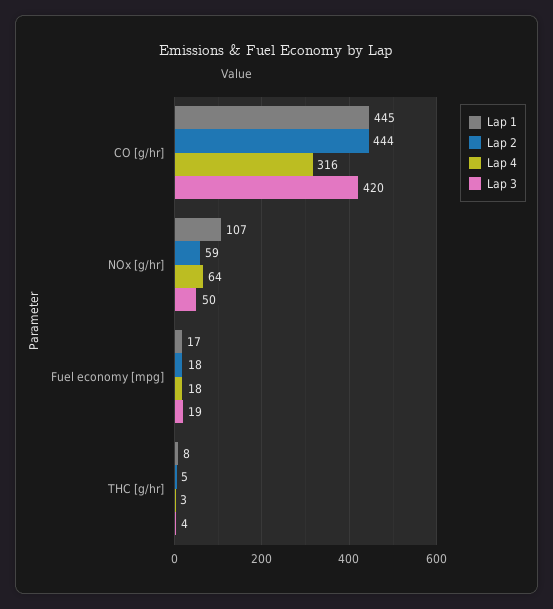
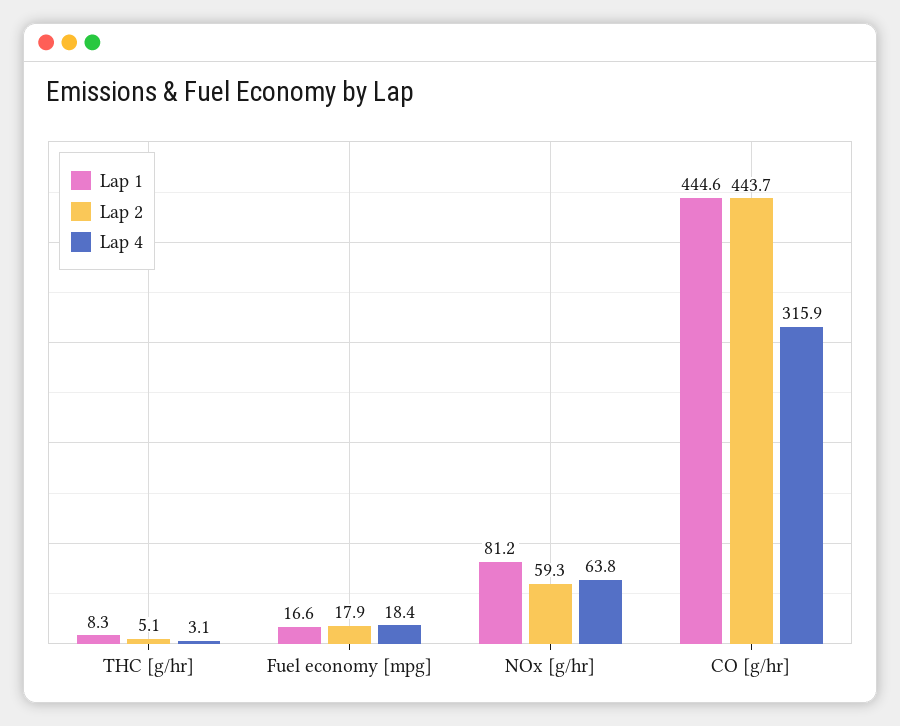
Lap 3, CO [g/hr]: 420 -> none
Lap 1, NOx [g/hr]: 107 -> 81.2
Lap 3, NOx [g/hr]: 50 -> none
Lap 3, Fuel economy [mpg]: 19 -> none
Lap 3, THC [g/hr]: 4 -> none

